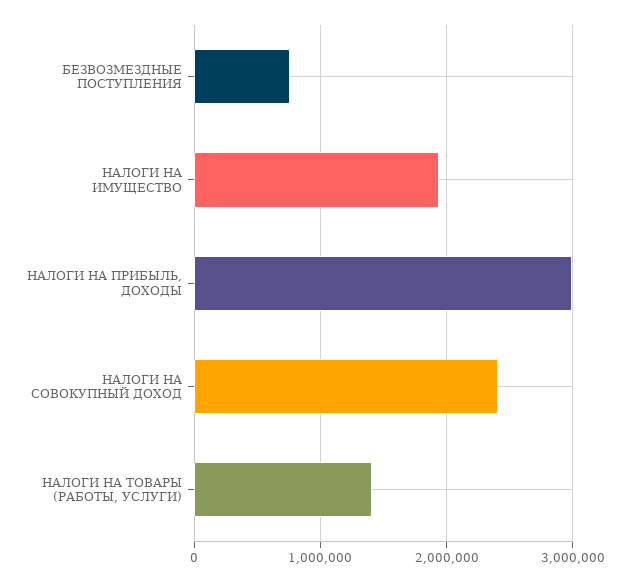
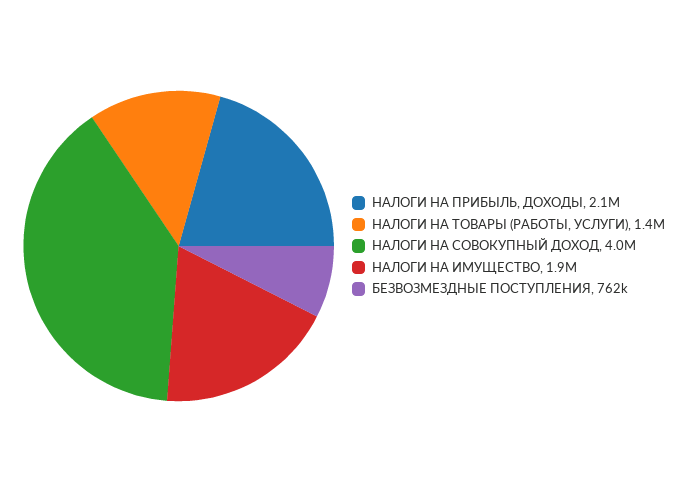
НАЛОГИ НА ПРИБЫЛЬ, ДОХОДЫ: 3000000 -> 2100000
НАЛОГИ НА СОВОКУПНЫЙ ДОХОД: 2400000 -> 4000000

